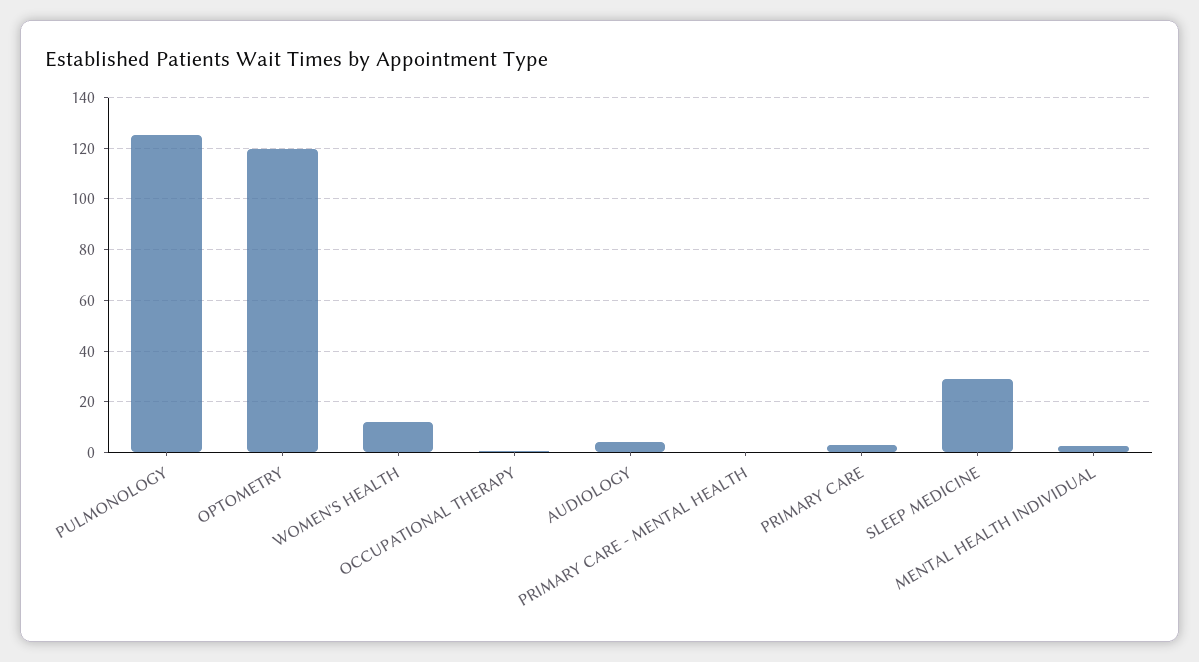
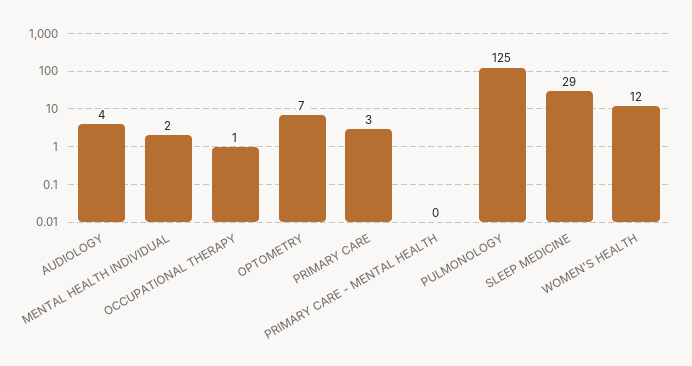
OPTOMETRY: 120 -> 7

